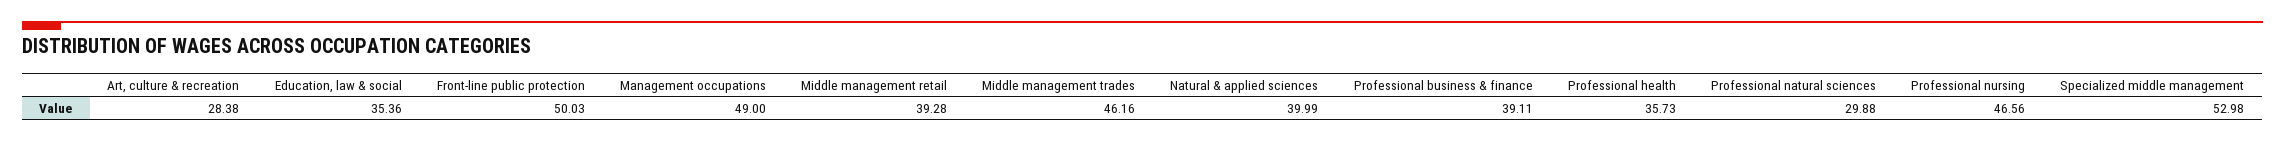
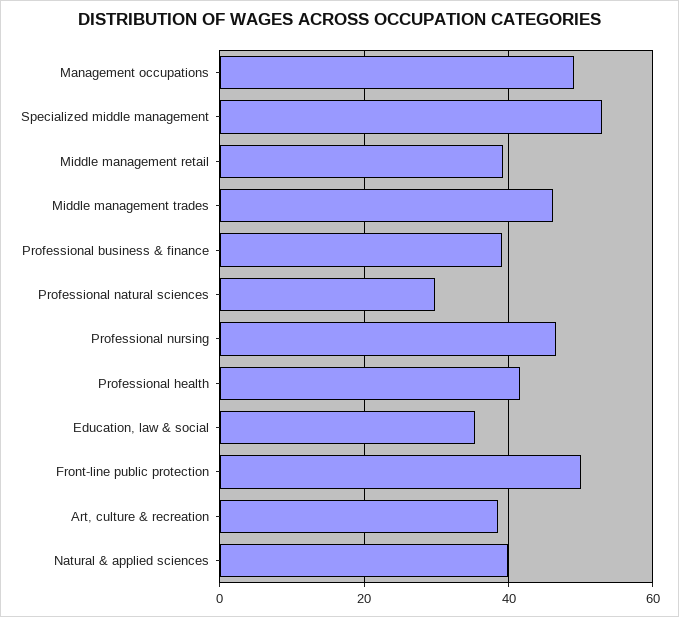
Art, culture & recreation: 28.38 -> 38
Professional health: 35.73 -> 42

